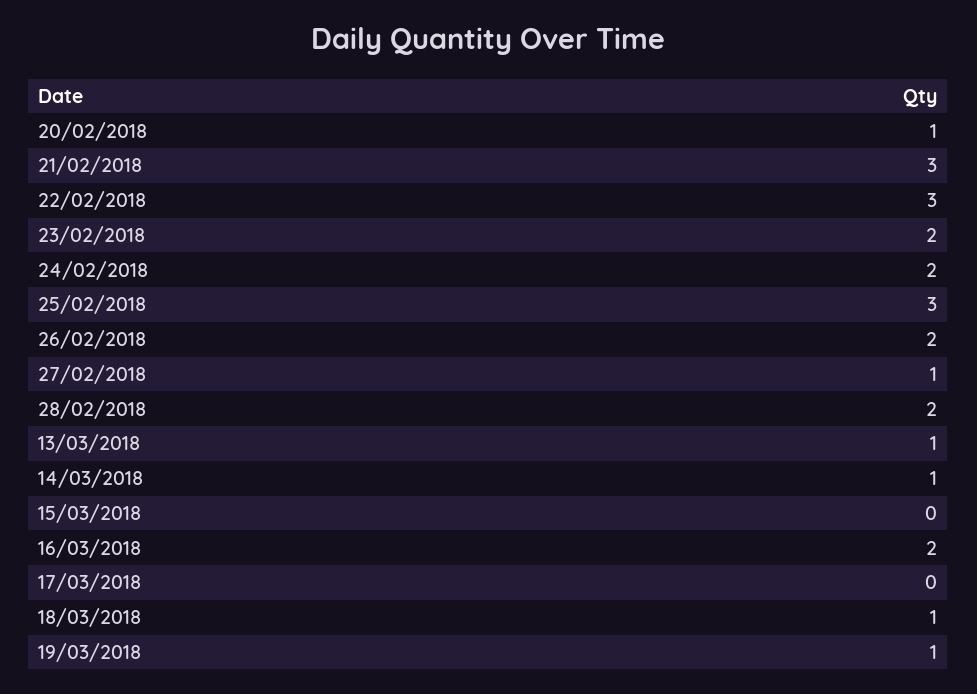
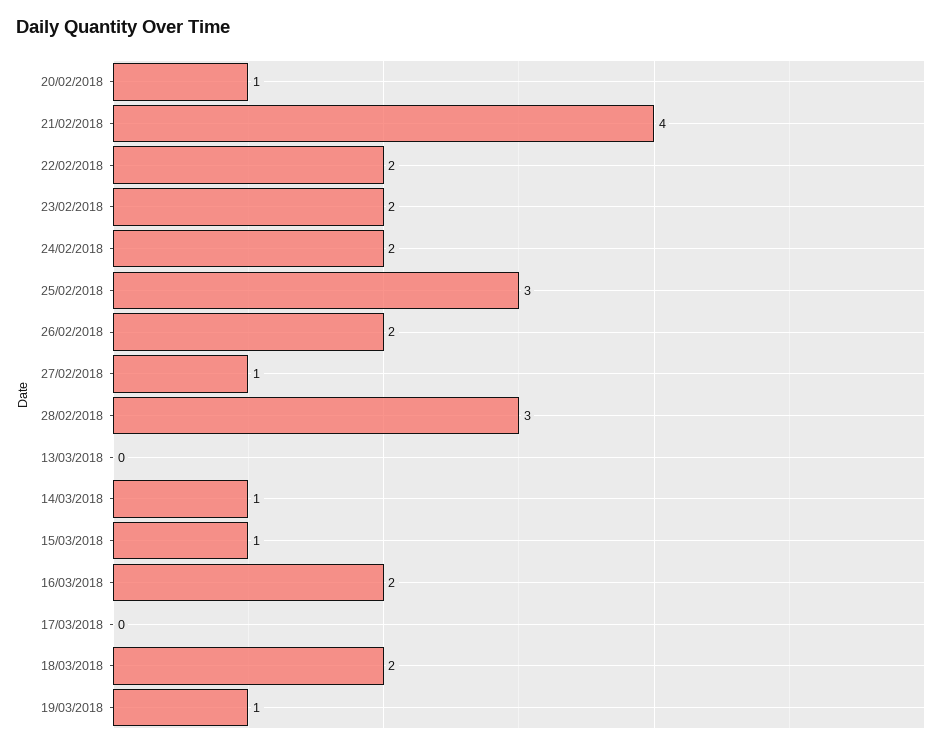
21/02/2018: 3 -> 4
22/02/2018: 3 -> 2
28/02/2018: 2 -> 3
13/03/2018: 1 -> 0
15/03/2018: 0 -> 1
18/03/2018: 1 -> 2

